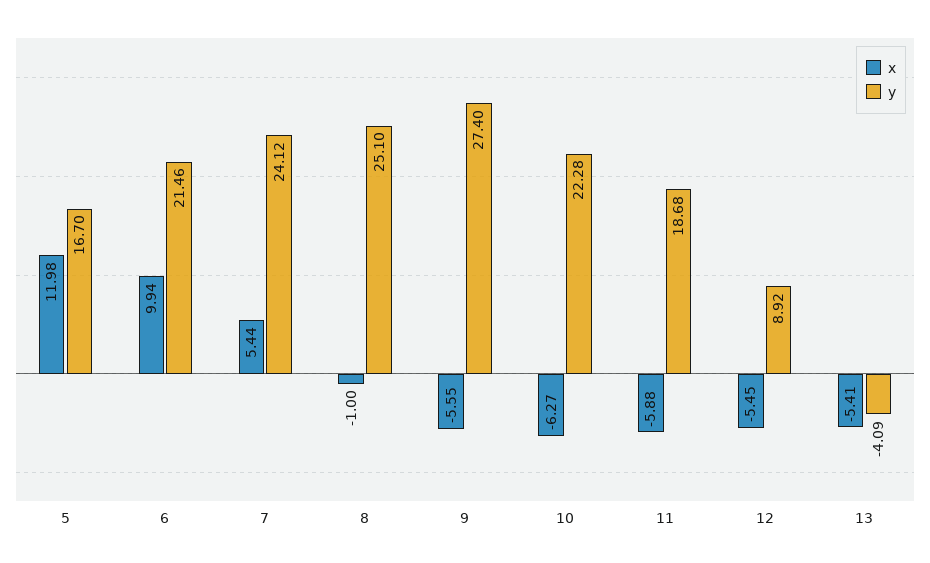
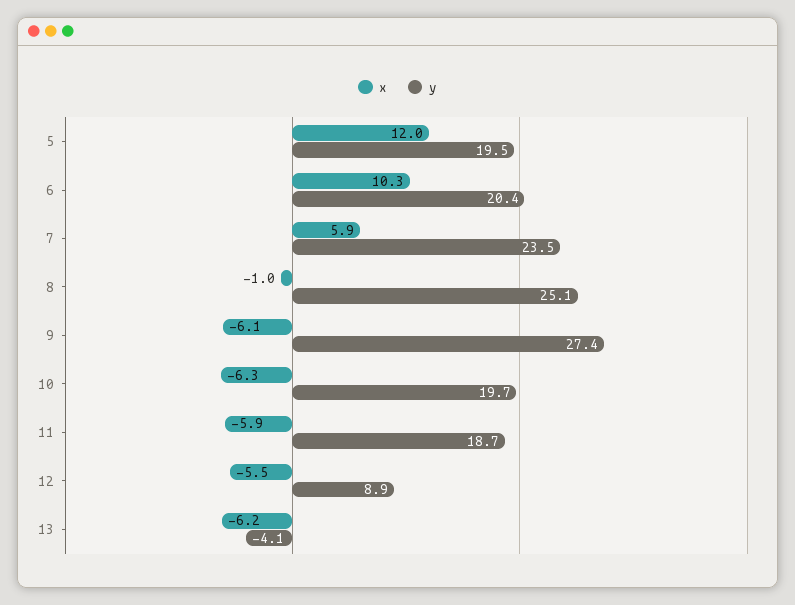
y, 5: 16.7 -> 19.5
x, 6: 9.94 -> 10.3
y, 6: 21.46 -> 20.4
x, 7: 5.44 -> 5.9
y, 7: 24.12 -> 23.5
x, 9: -5.55 -> -6.1
y, 10: 22.28 -> 19.7
x, 13: -5.41 -> -6.2

